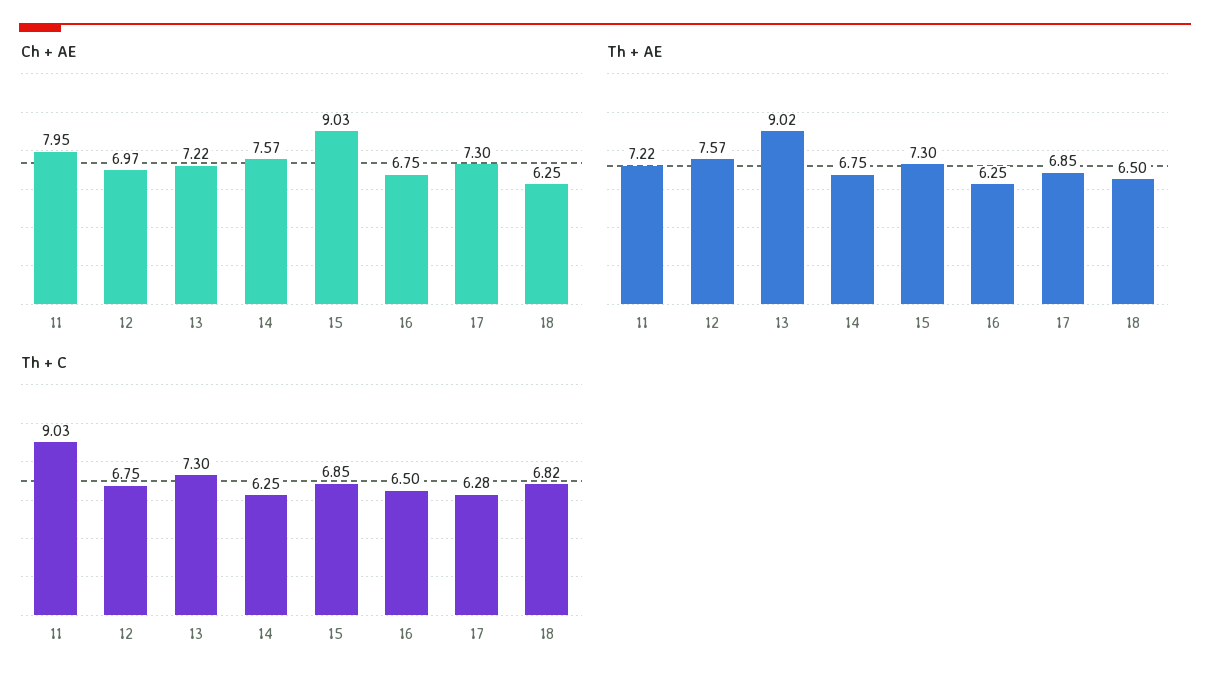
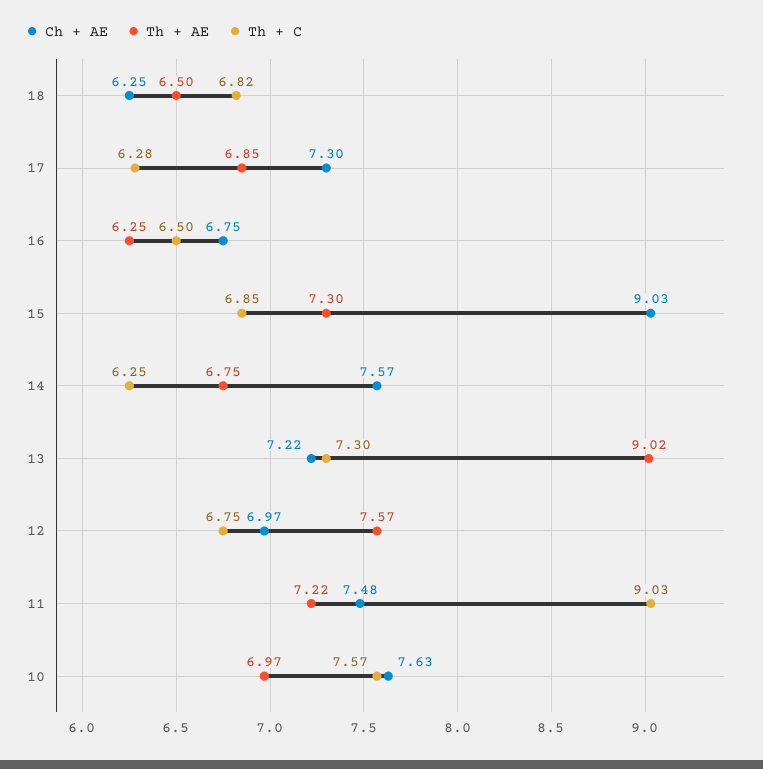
Ch + AE, 11: 7.95 -> 7.48
Ch + AE, 10: none -> 7.63
Th + AE, 10: none -> 6.97
Th + C, 10: none -> 7.57

